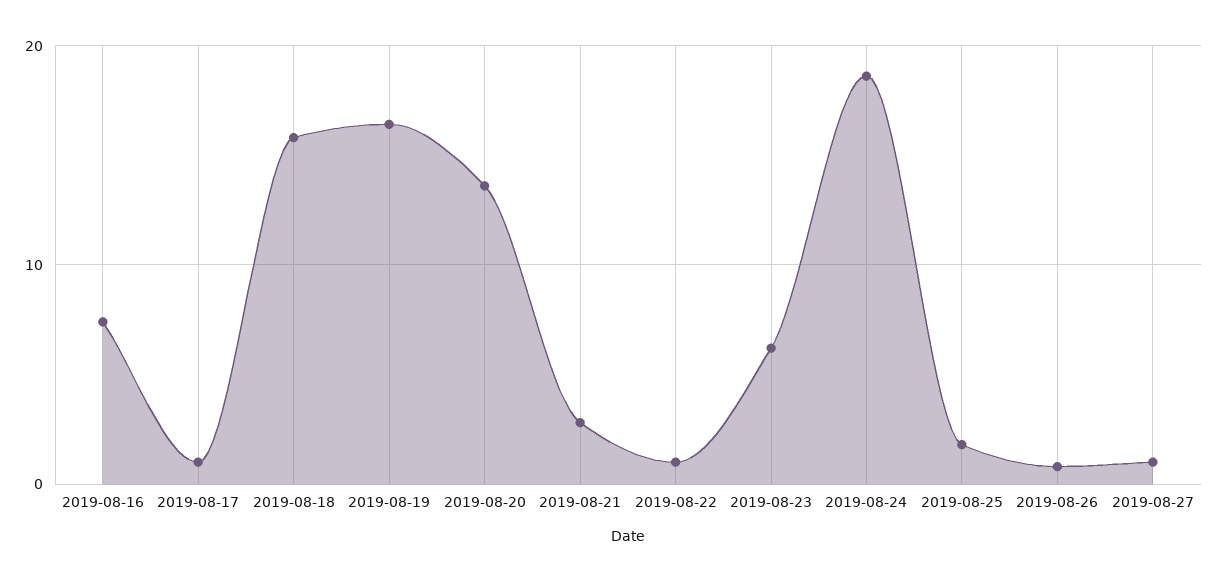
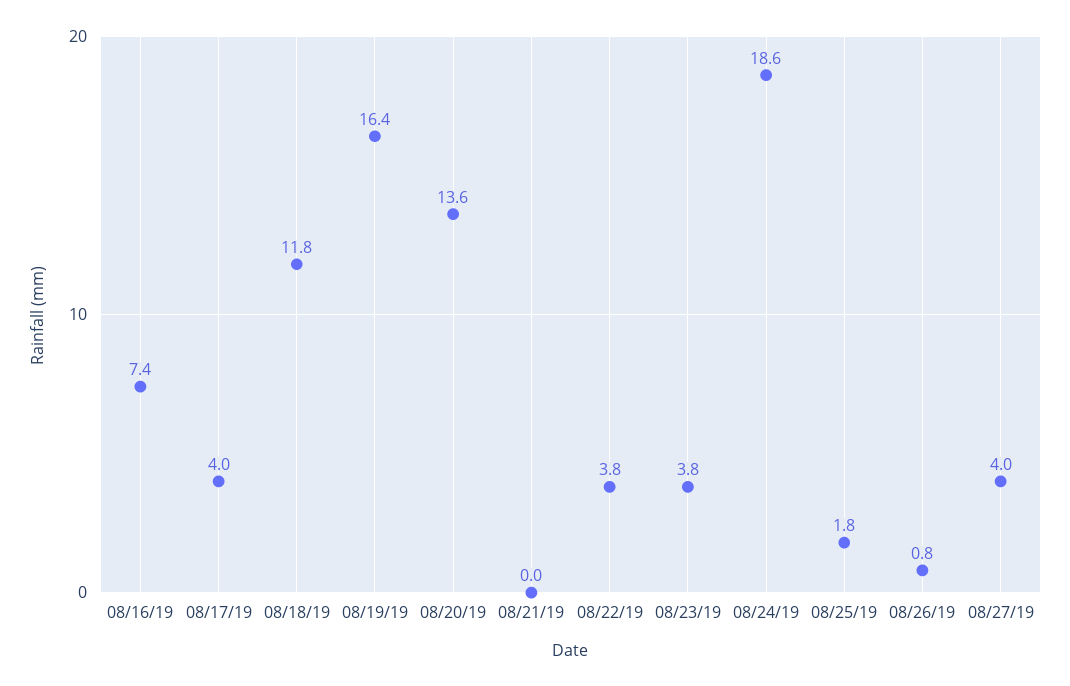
2019-08-17: 1 -> 4
2019-08-18: 16 -> 11.8
2019-08-21: 3 -> 0
2019-08-22: 1 -> 3.8
2019-08-23: 6 -> 3.8
2019-08-27: 1 -> 4

